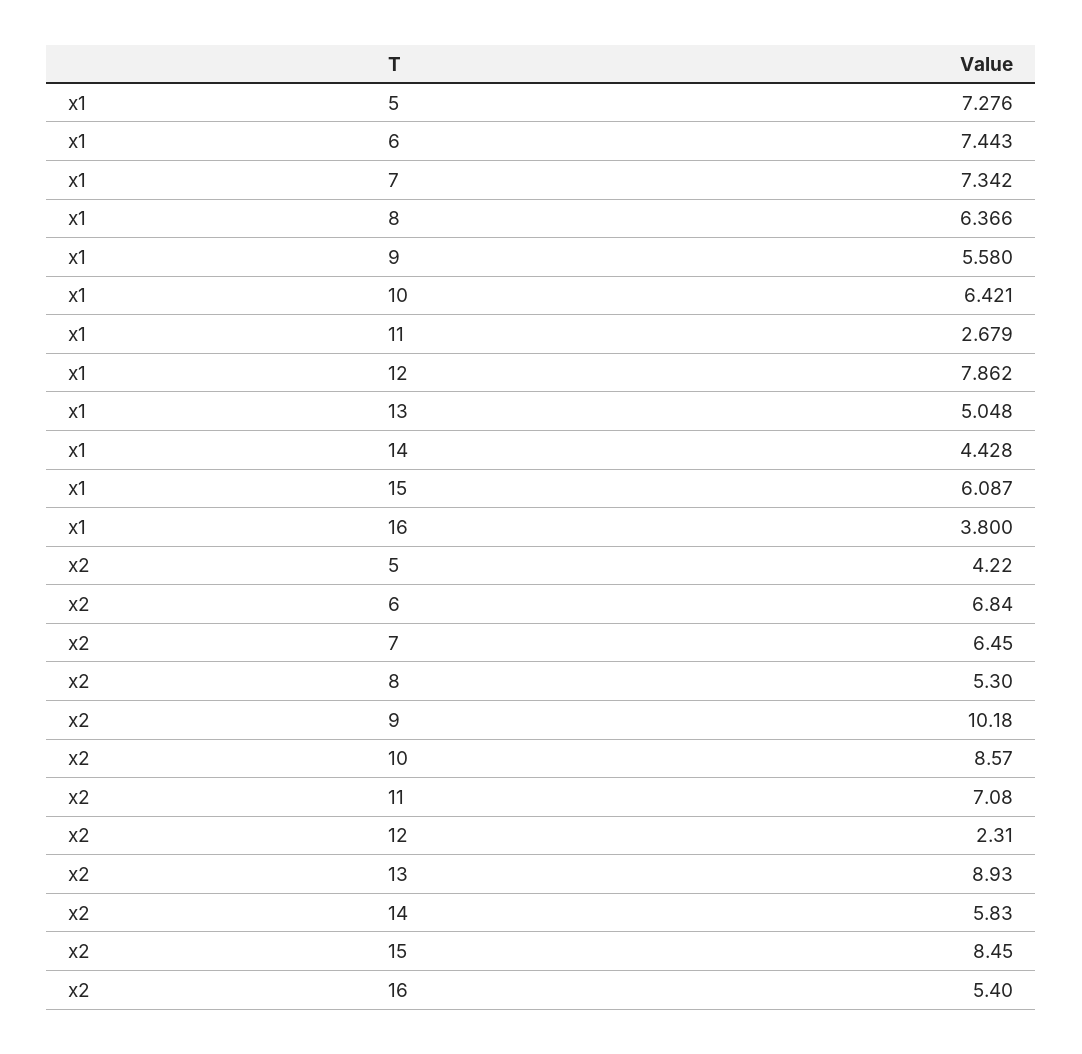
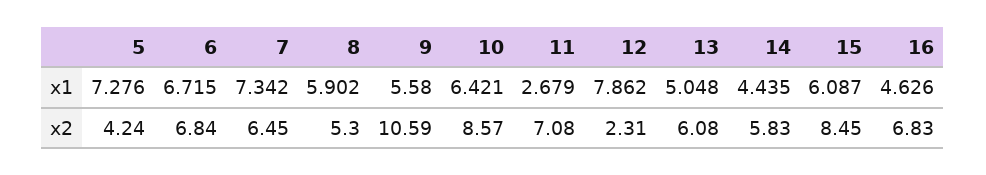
x1, 6: 7.443 -> 6.715
x1, 8: 6.366 -> 5.902
x1, 14: 4.428 -> 4.435
x1, 16: 3.8 -> 4.626
x2, 5: 4.22 -> 4.24
x2, 9: 10.18 -> 10.59
x2, 13: 8.93 -> 6.08
x2, 16: 5.4 -> 6.83

